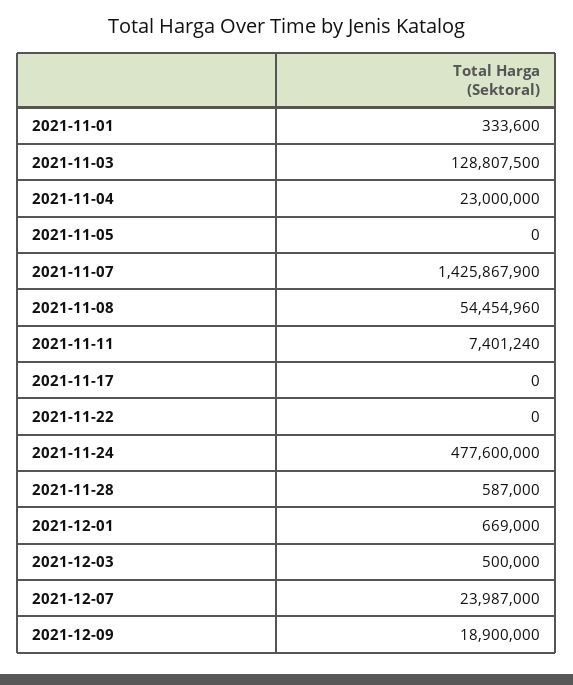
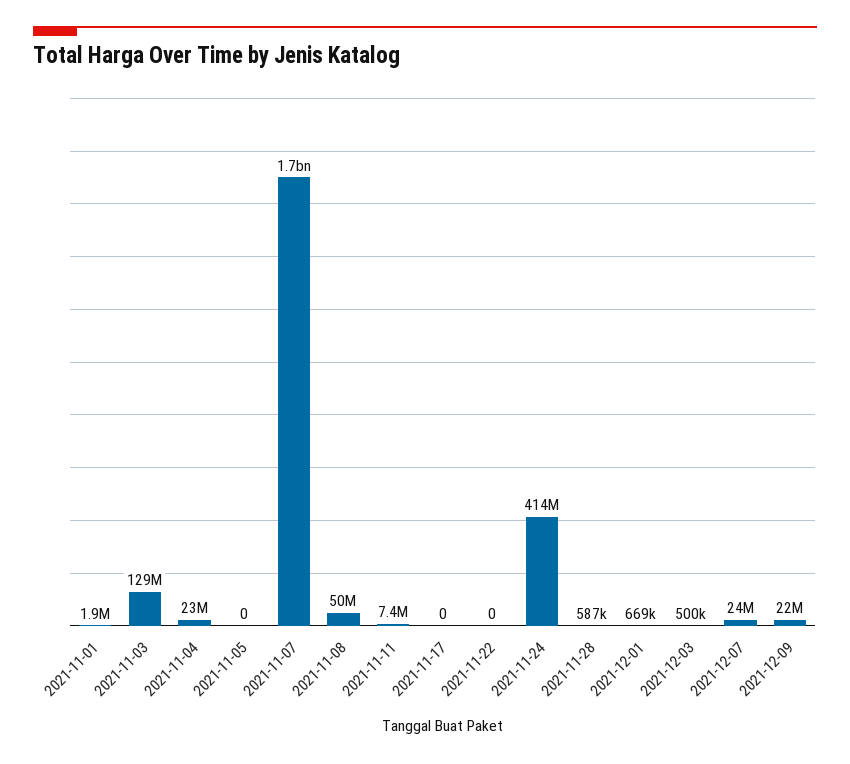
2021-11-01: 333600 -> 1900000
2021-11-07: 1425867900 -> 1700000000
2021-11-08: 54454960 -> 50000000
2021-11-24: 477600000 -> 414000000
2021-12-09: 18900000 -> 22000000

